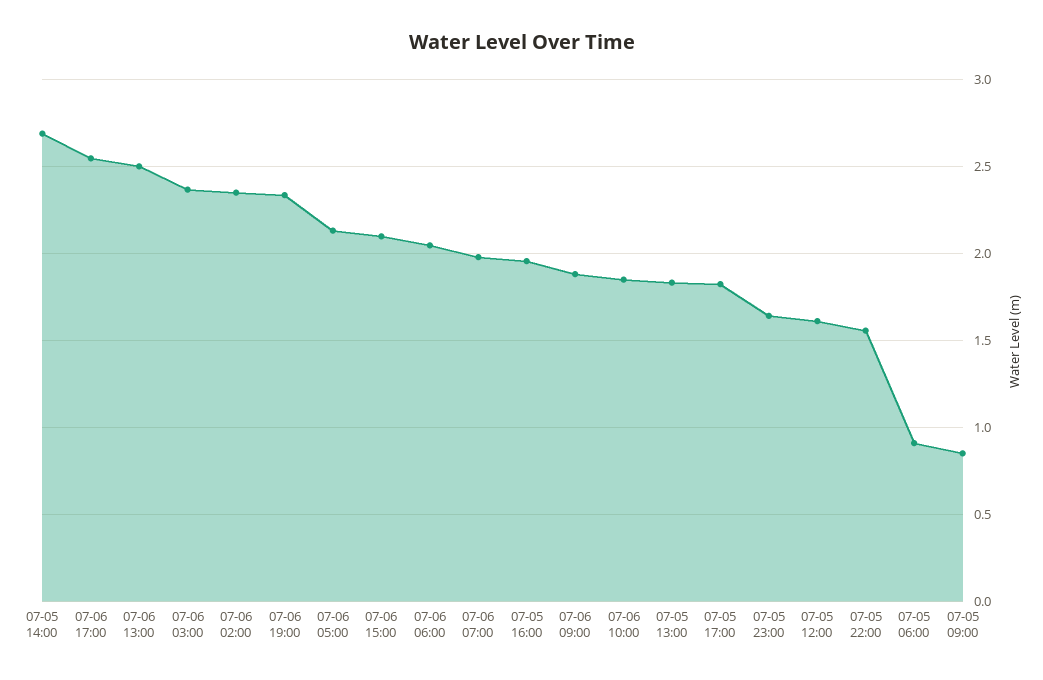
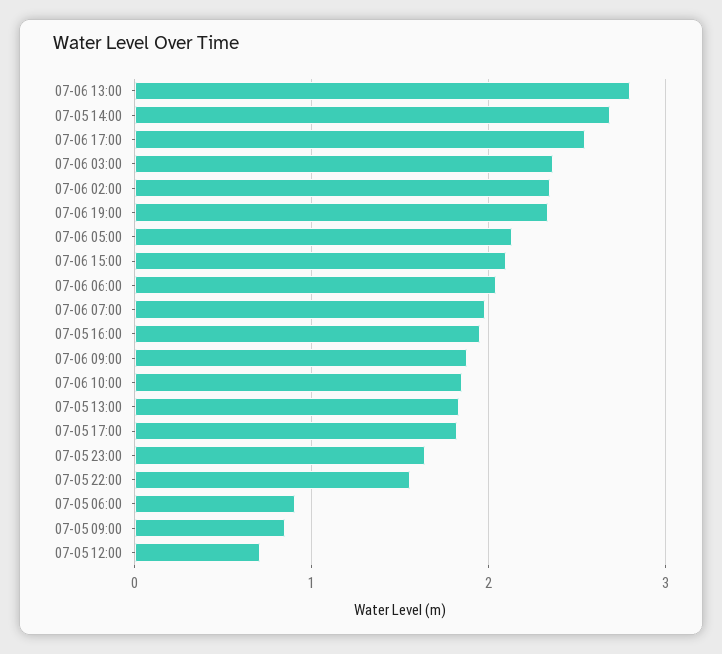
07-06 13:00: 2.5 -> 2.8
07-05 12:00: 1.6 -> 0.7

